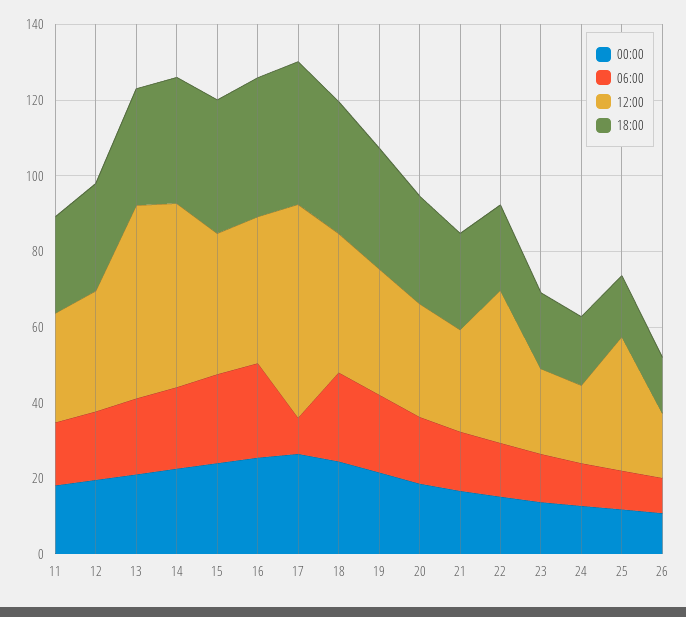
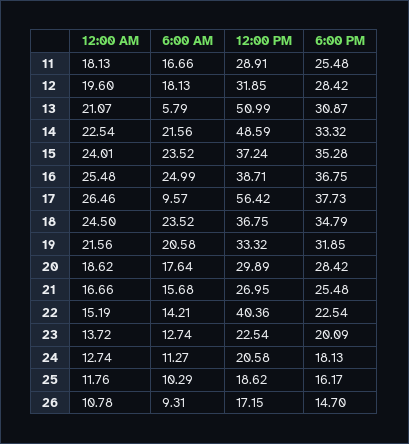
06:00, 13: 20 -> 5.79
12:00, 25: 35 -> 18.62

